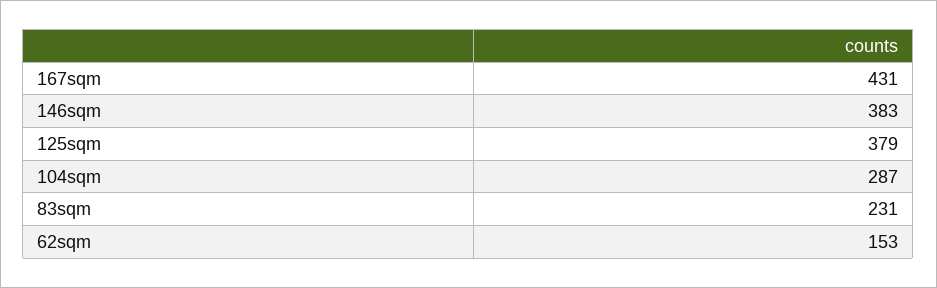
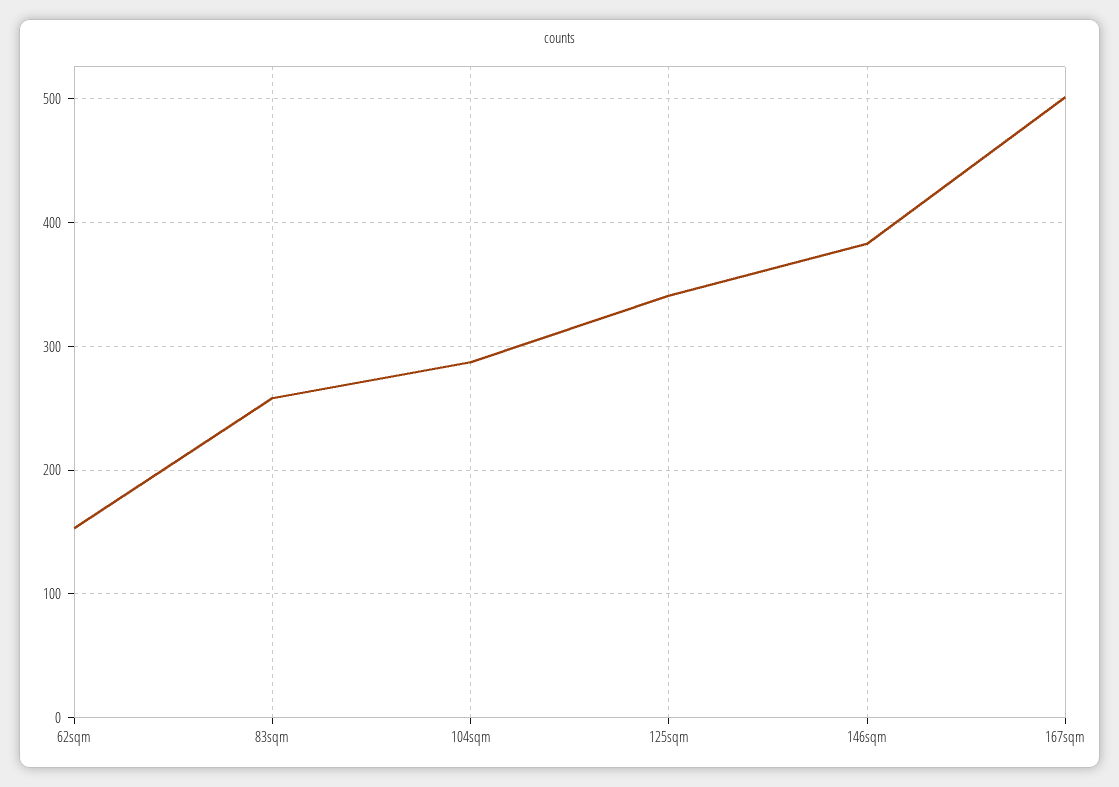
167sqm: 431 -> 500
125sqm: 379 -> 340
83sqm: 231 -> 260

